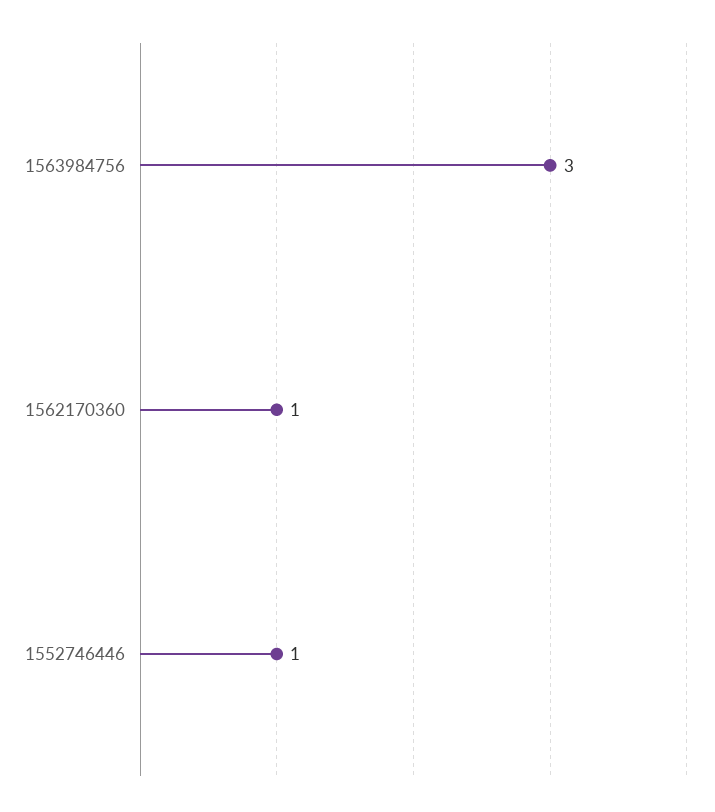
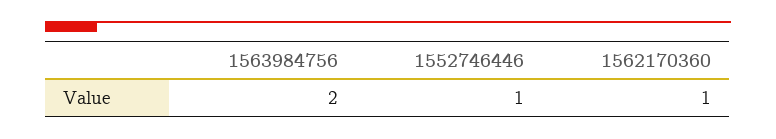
1563984756: 3 -> 2

